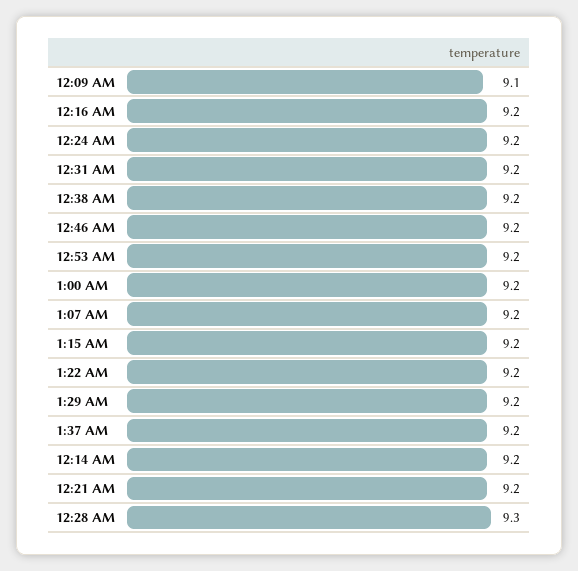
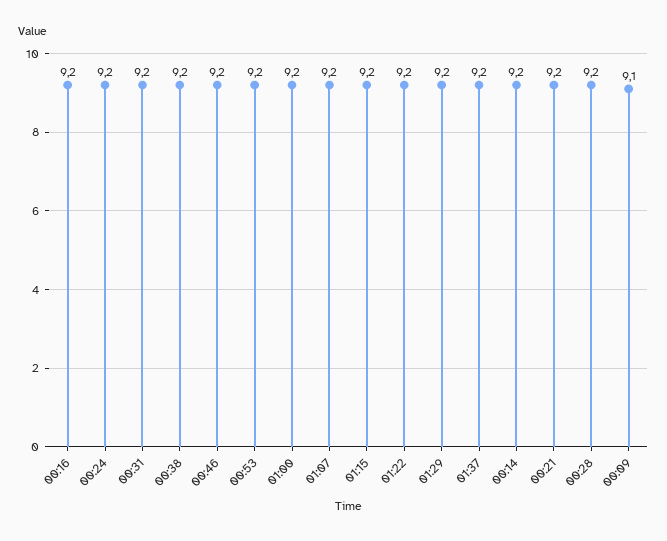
12:28 AM: 9.3 -> 9.2

